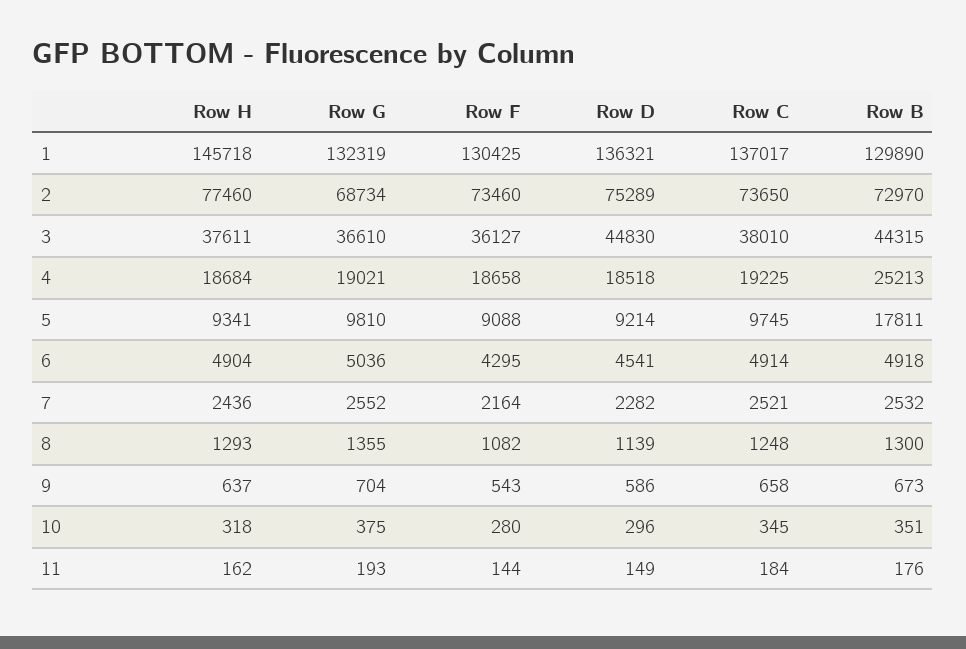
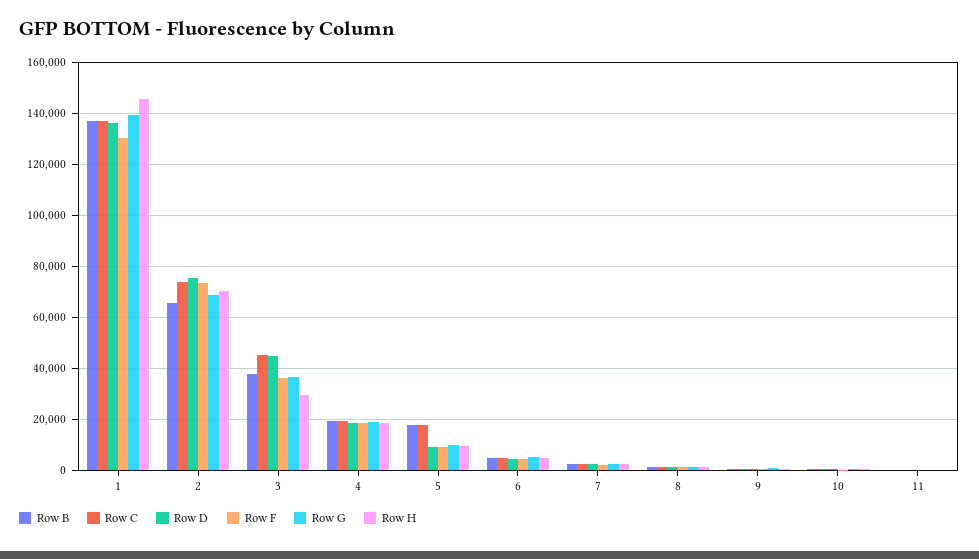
Row G, 1: 132319 -> 140000
Row B, 1: 129890 -> 137500
Row H, 2: 77460 -> 70000
Row B, 2: 72970 -> 65000
Row H, 3: 37611 -> 30000
Row C, 3: 38010 -> 45000
Row B, 3: 44315 -> 37500
Row B, 4: 25213 -> 20000
Row C, 5: 9745 -> 17500

